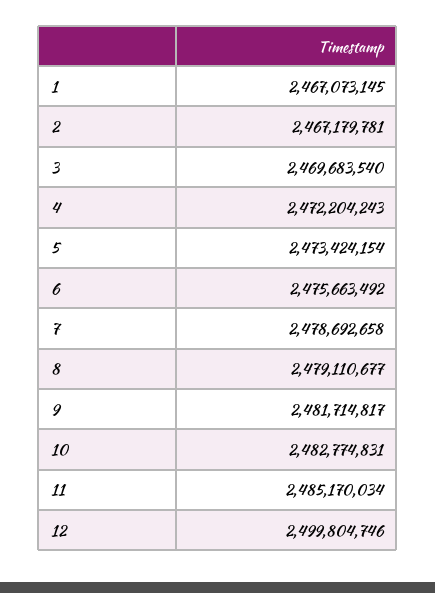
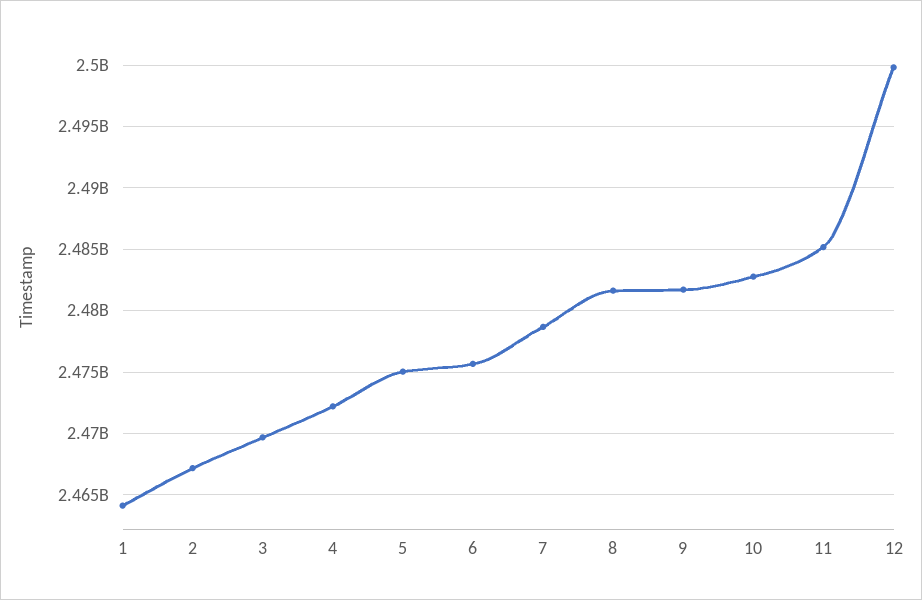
1: 2467073145 -> 2464000000
5: 2473424154 -> 2475000000
8: 2479110677 -> 2481500000

